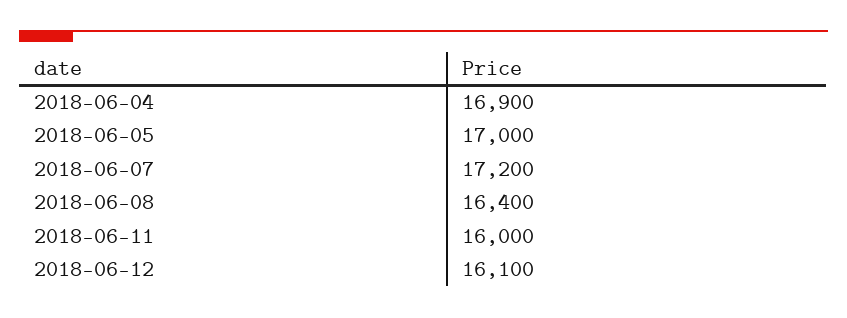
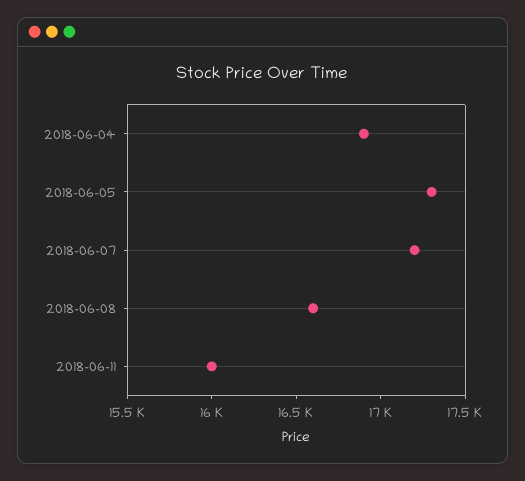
2018-06-05: 17000 -> 17300
2018-06-08: 16400 -> 16600
2018-06-12: 16100 -> none

